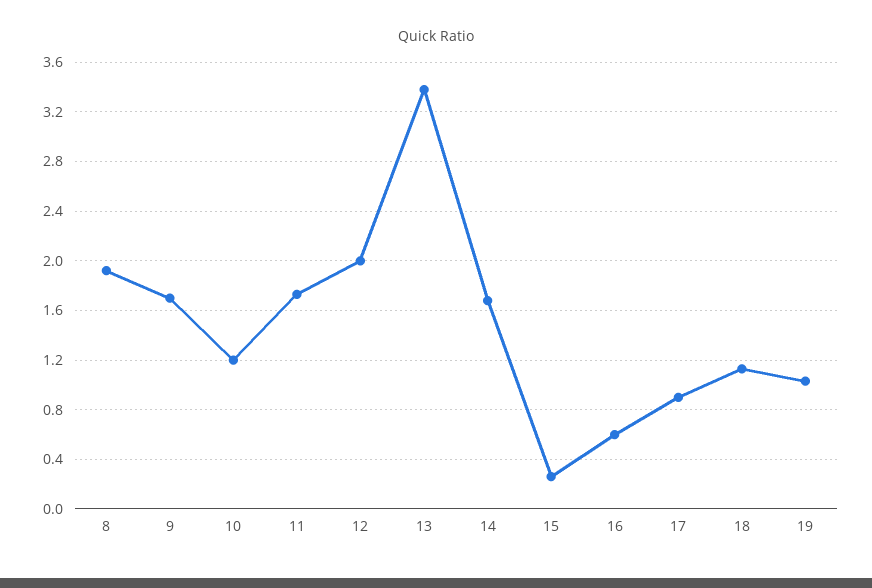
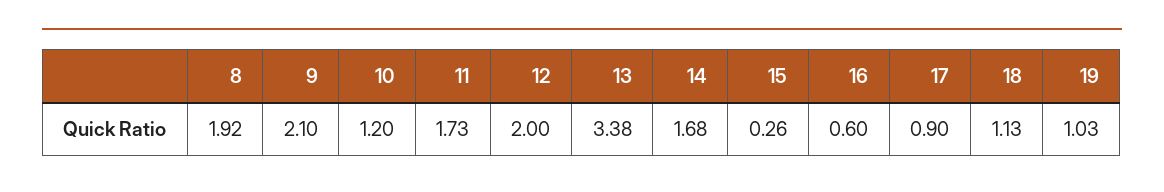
9: 1.7 -> 2.1

